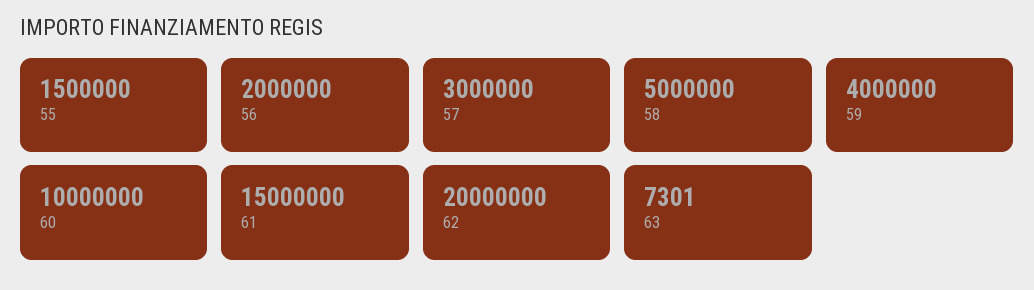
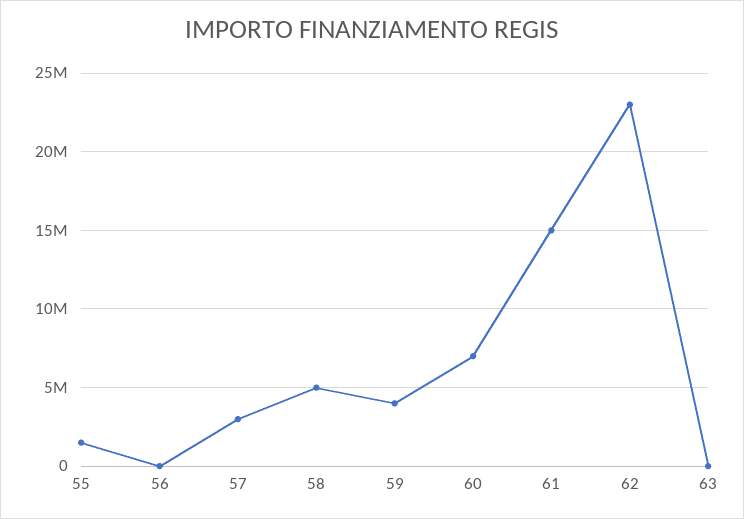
56: 2000000 -> 0
60: 10000000 -> 7000000
62: 20000000 -> 23000000

